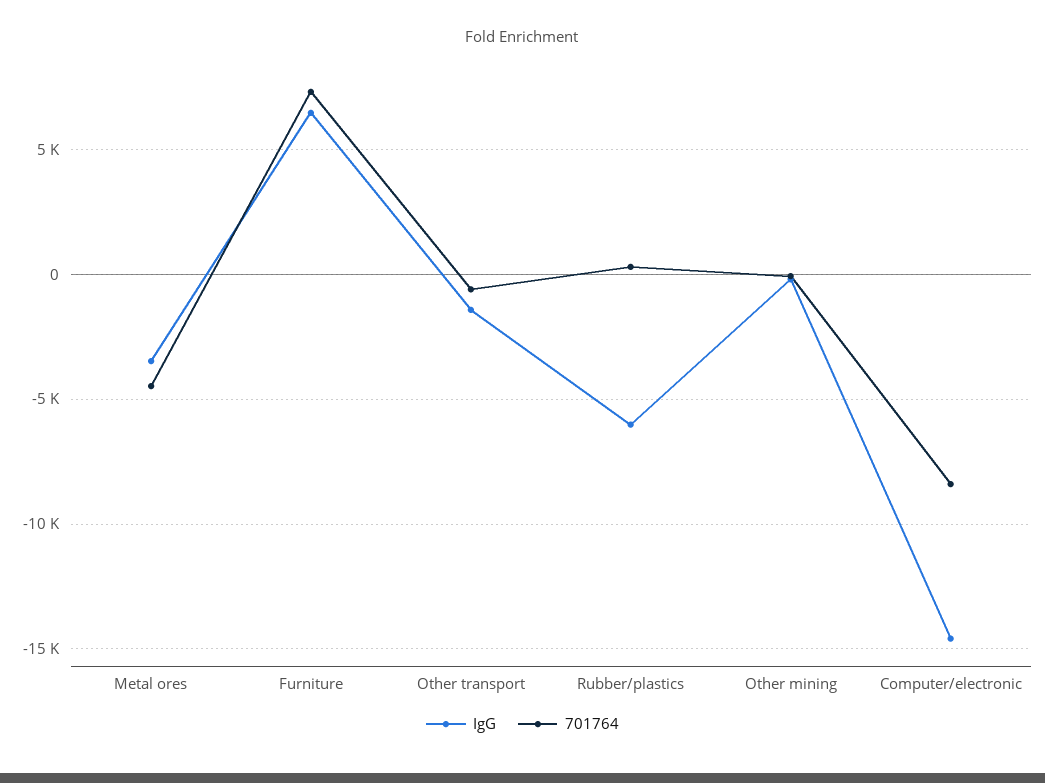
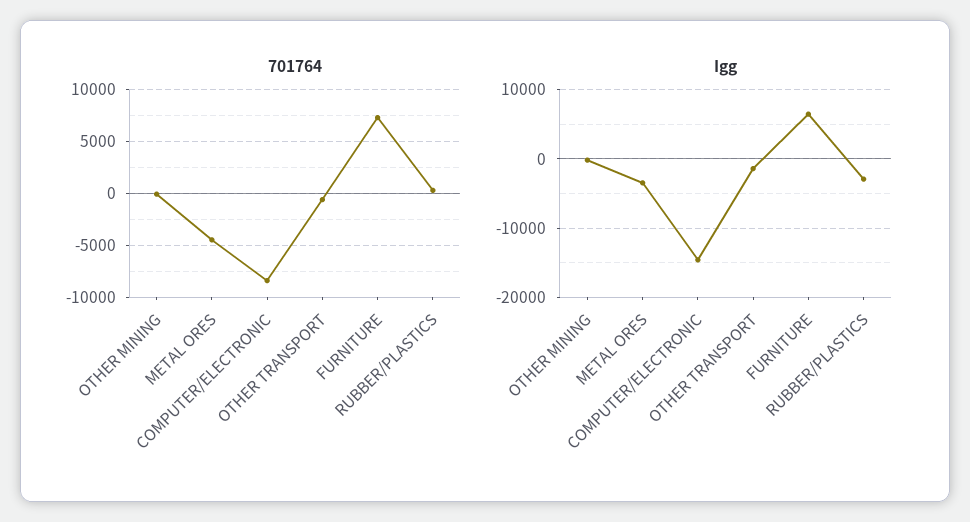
IgG, Rubber/plastics: -6000 -> -3000

